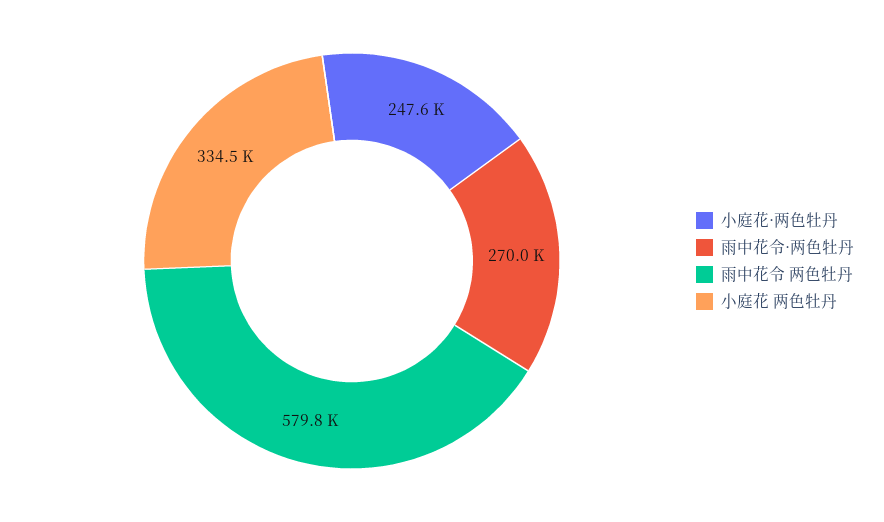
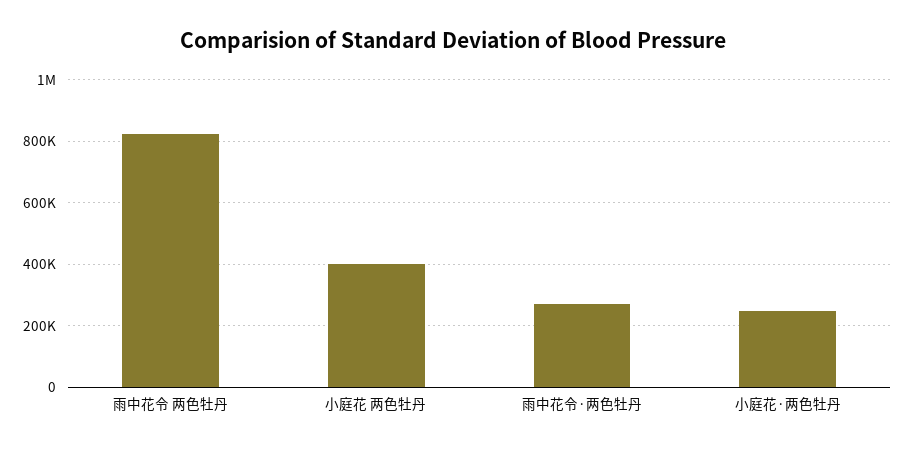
雨中花令 两色牡丹: 579800 -> 820000
小庭花 两色牡丹: 334500 -> 400000

